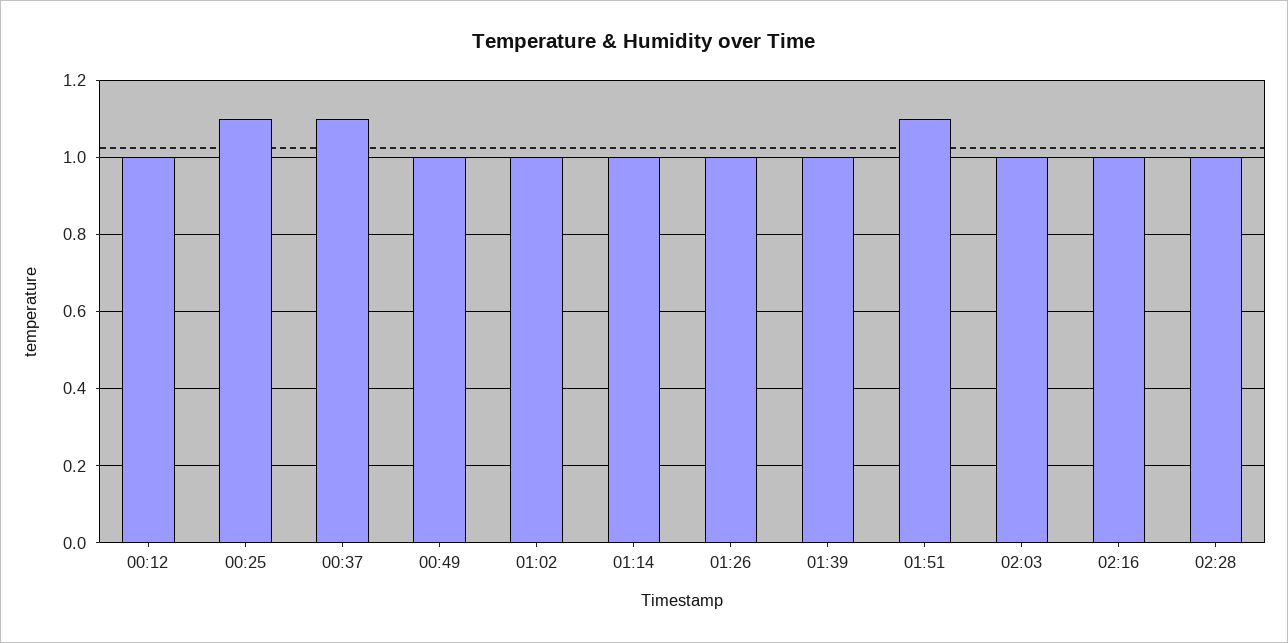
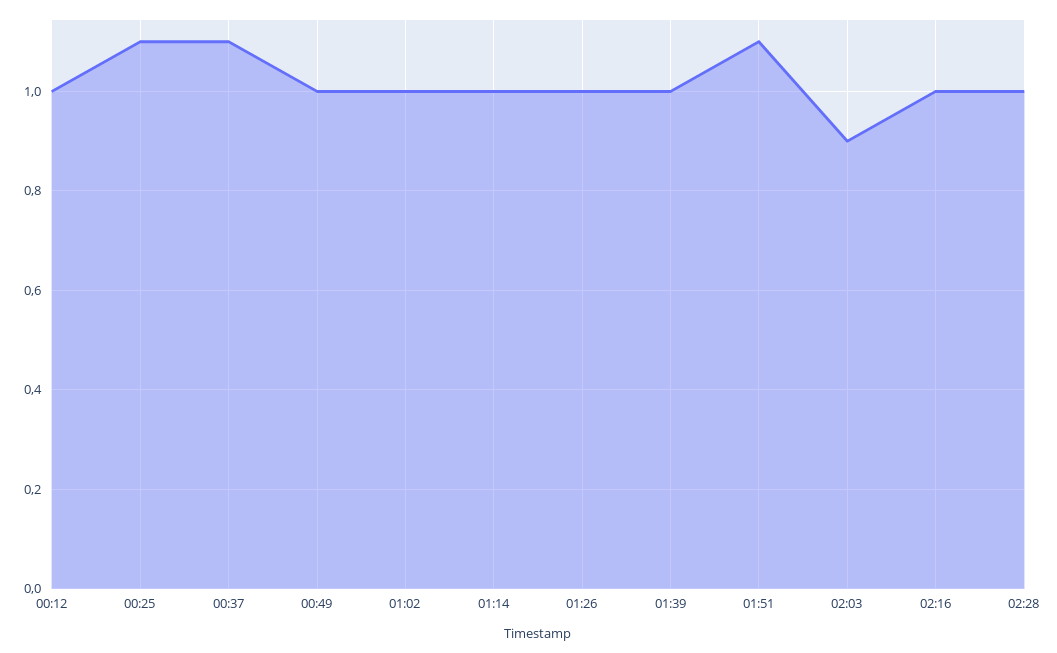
02:03: 1 -> 0.9

